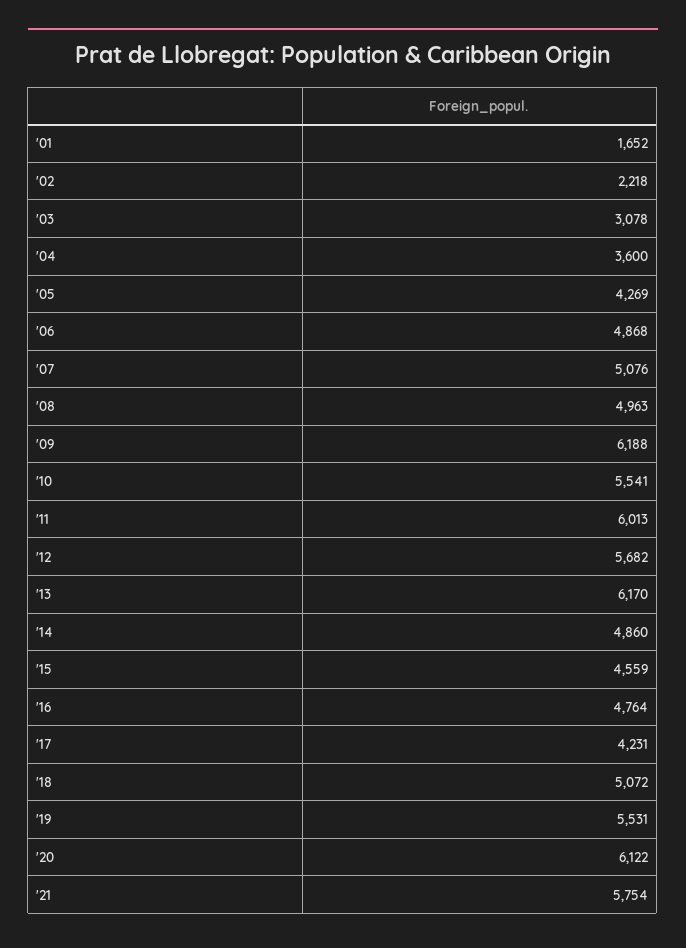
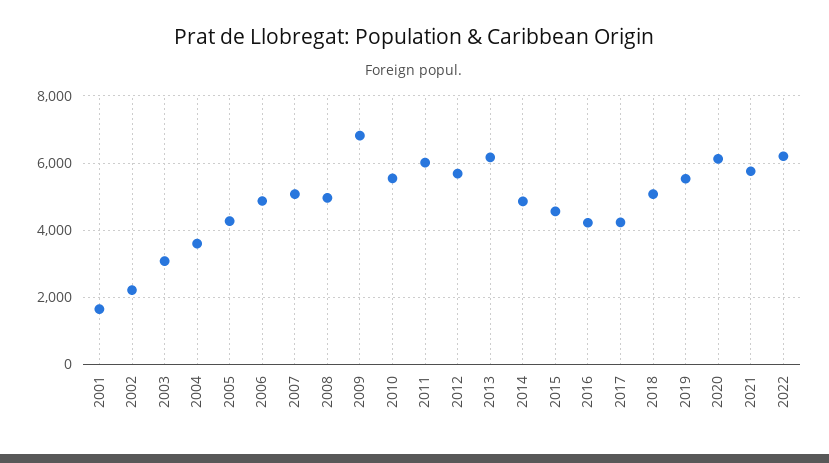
'09: 6188 -> 6800
'16: 4764 -> 4200
2022: none -> 6200

